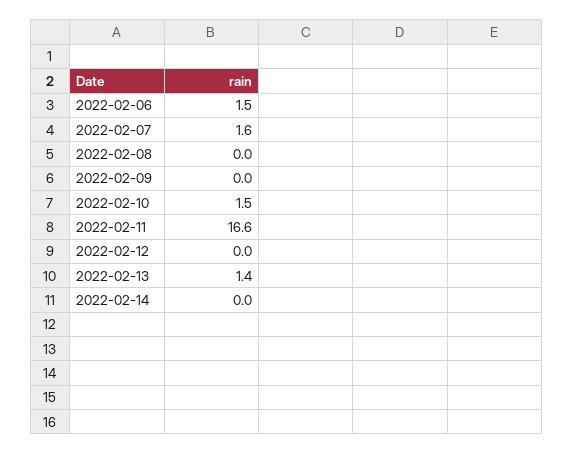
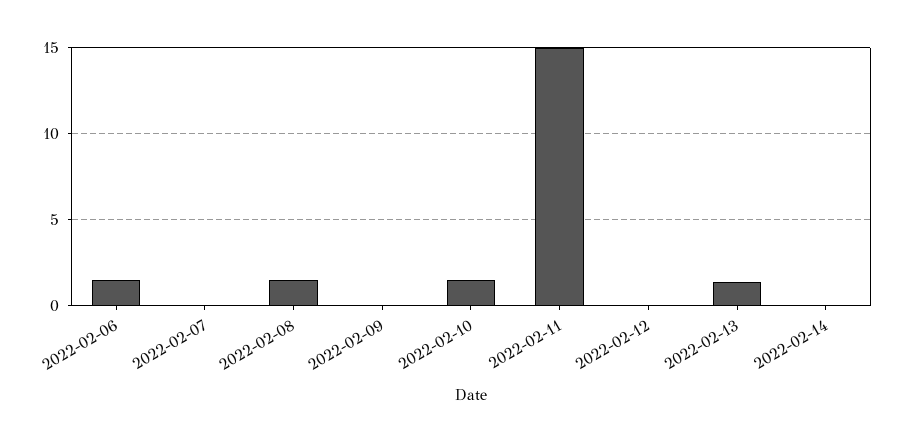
2022-02-07: 1.6 -> 0
2022-02-08: 0 -> 1.5
2022-02-11: 16.6 -> 15

